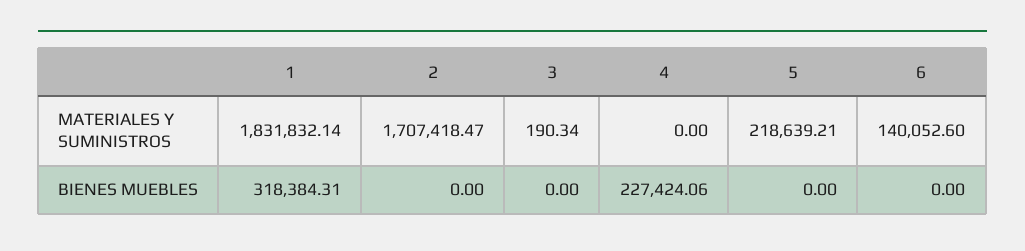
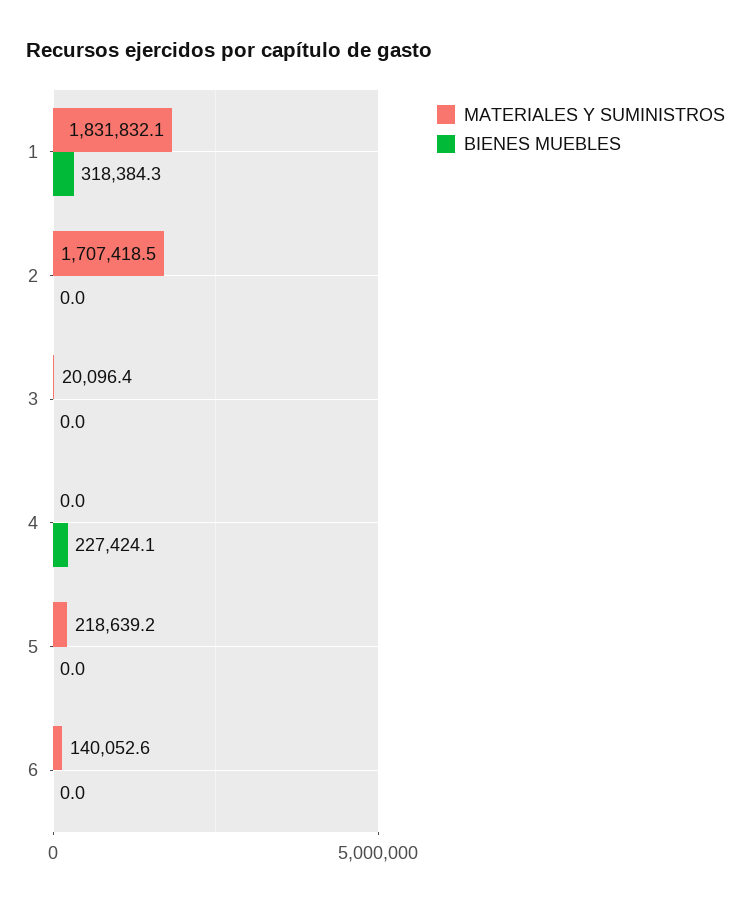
MATERIALES Y SUMINISTROS, 3: 190.34 -> 20096.4

